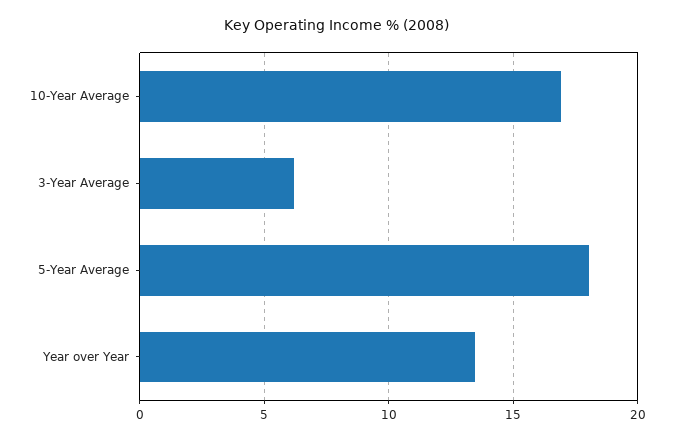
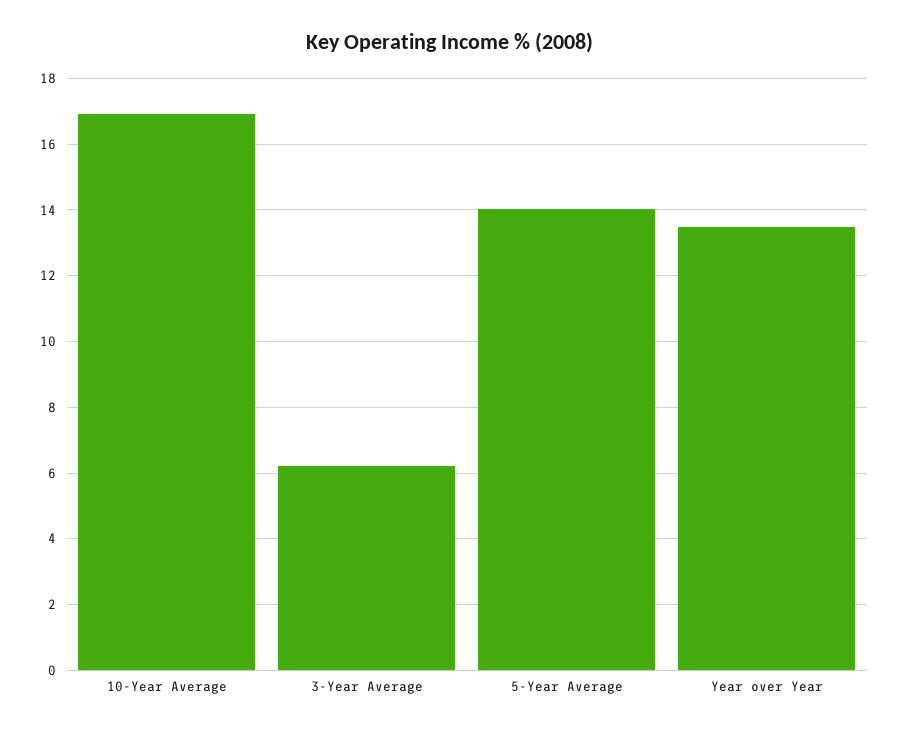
5-Year Average: 18 -> 14

